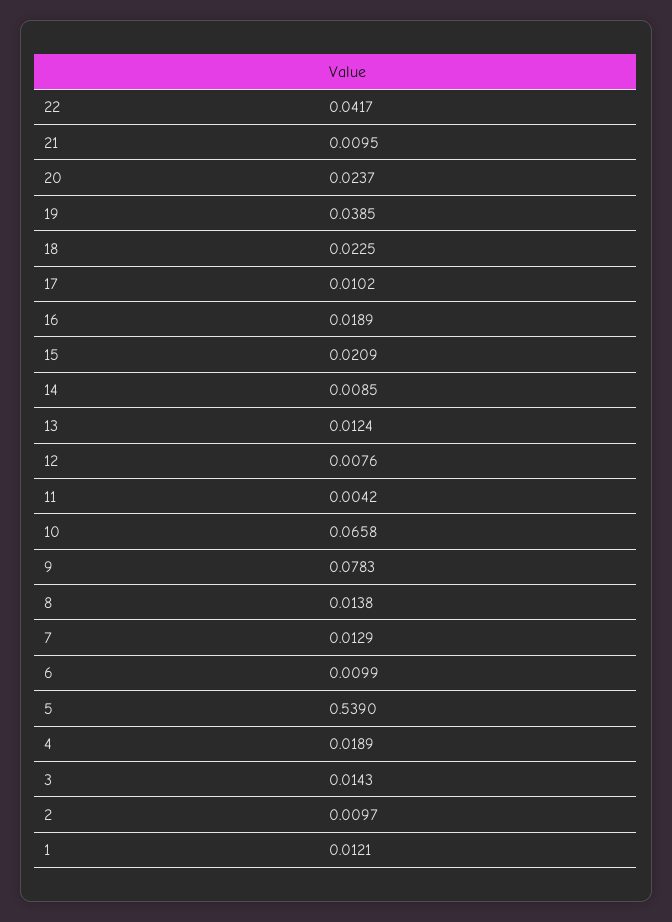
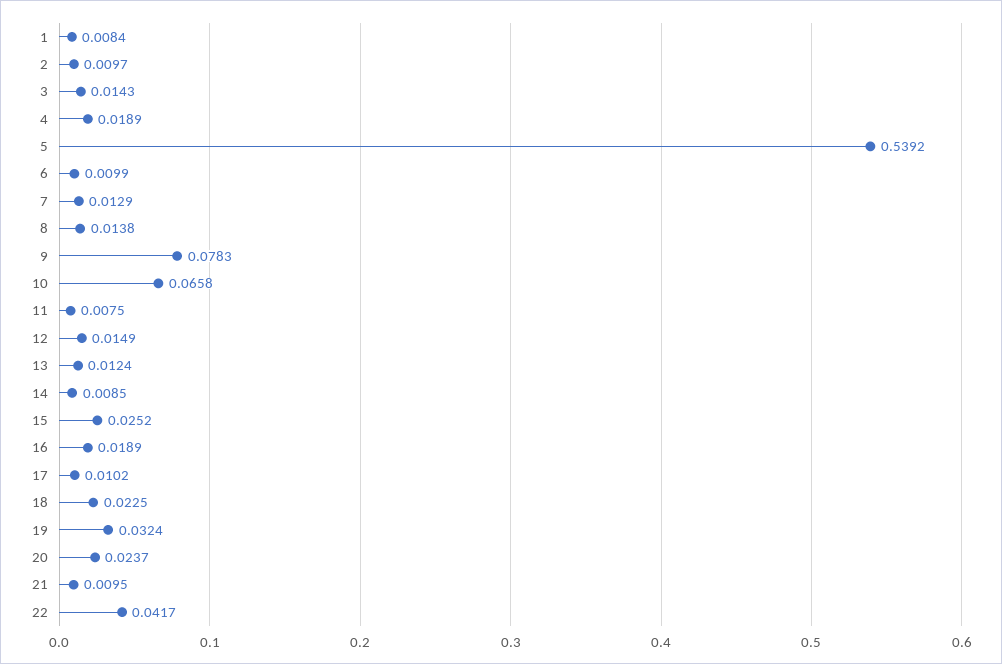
19: 0.0385 -> 0.0324
15: 0.0209 -> 0.0252
12: 0.0076 -> 0.0149
11: 0.0042 -> 0.0075
5: 0.539 -> 0.5392
1: 0.0121 -> 0.0084

